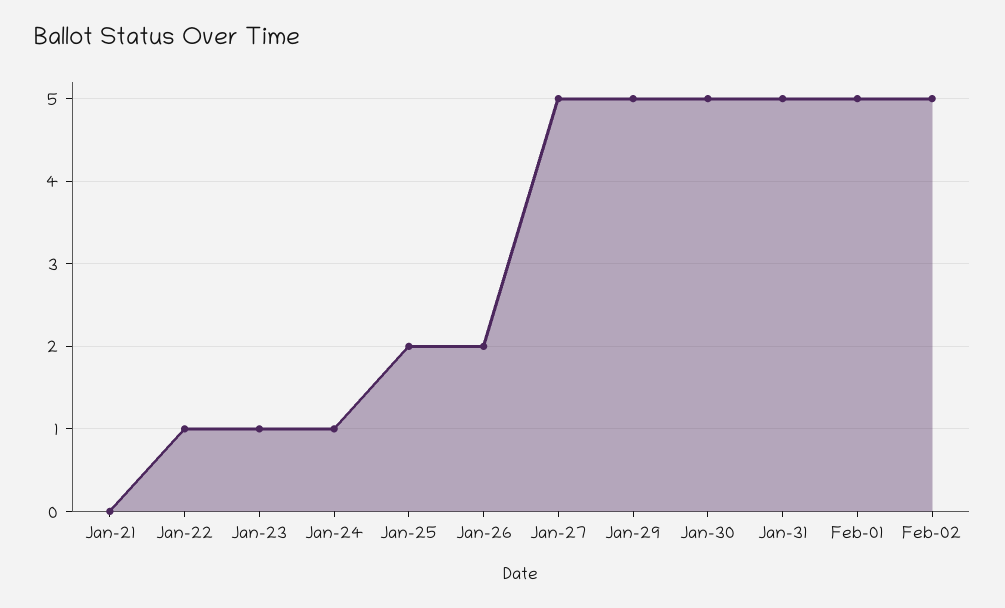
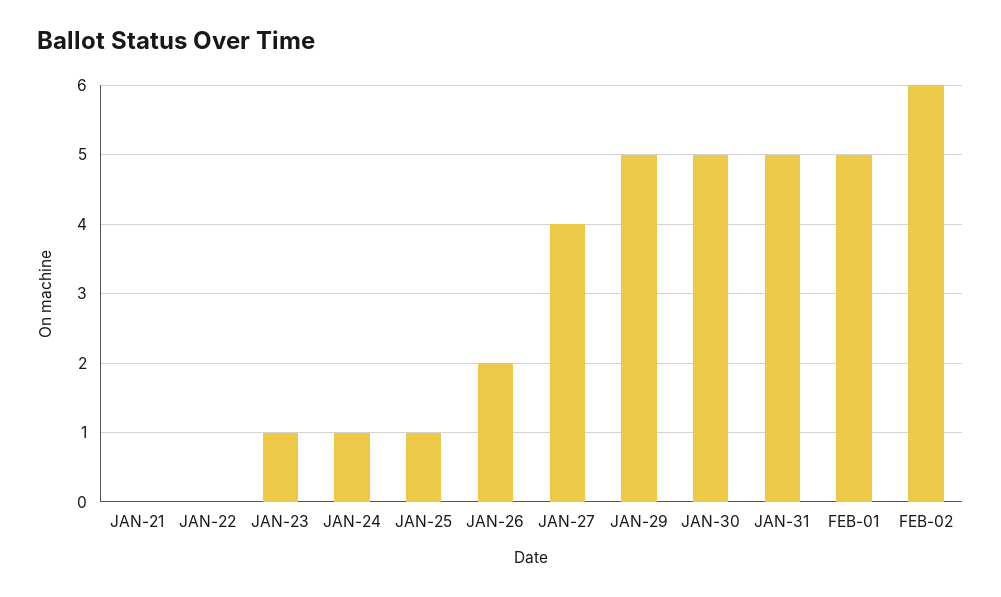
Jan-22: 1 -> 0
Jan-25: 2 -> 1
Jan-27: 5 -> 4
Feb-02: 5 -> 6

